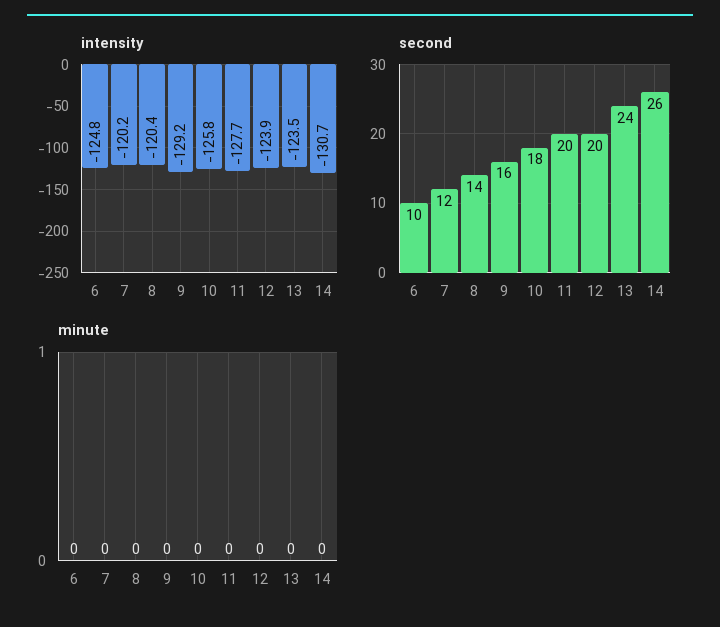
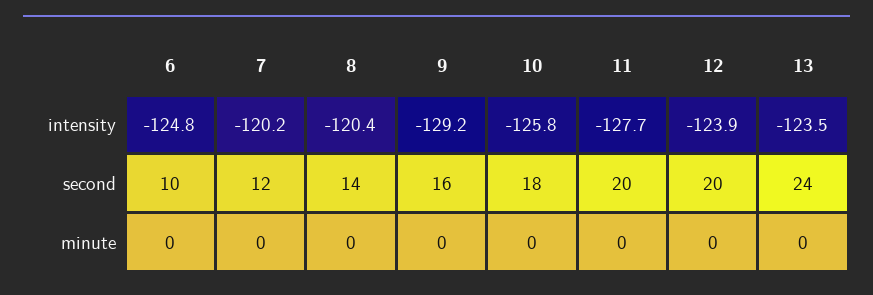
intensity, 14: -130.7 -> none
second, 14: 26 -> none
minute, 14: 0 -> none

